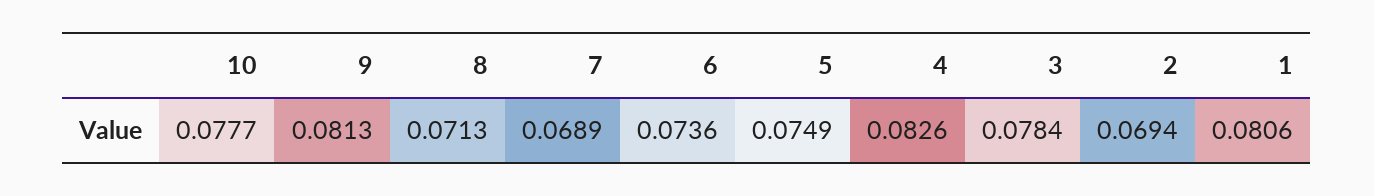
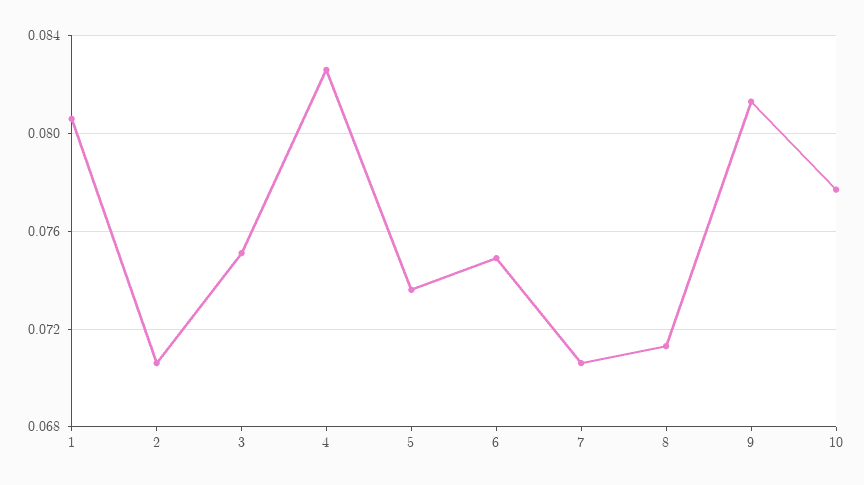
7: 0.0689 -> 0.0705
6: 0.0736 -> 0.075
5: 0.0749 -> 0.0735
3: 0.0784 -> 0.075
2: 0.0694 -> 0.0705

